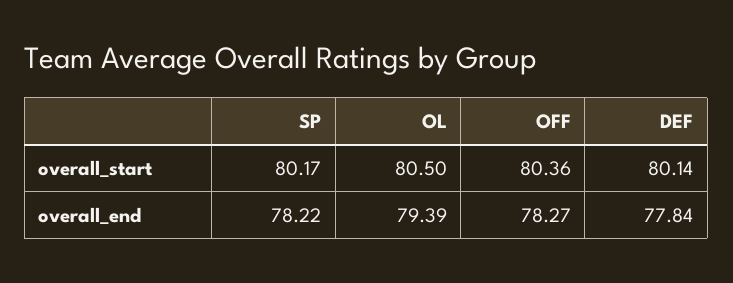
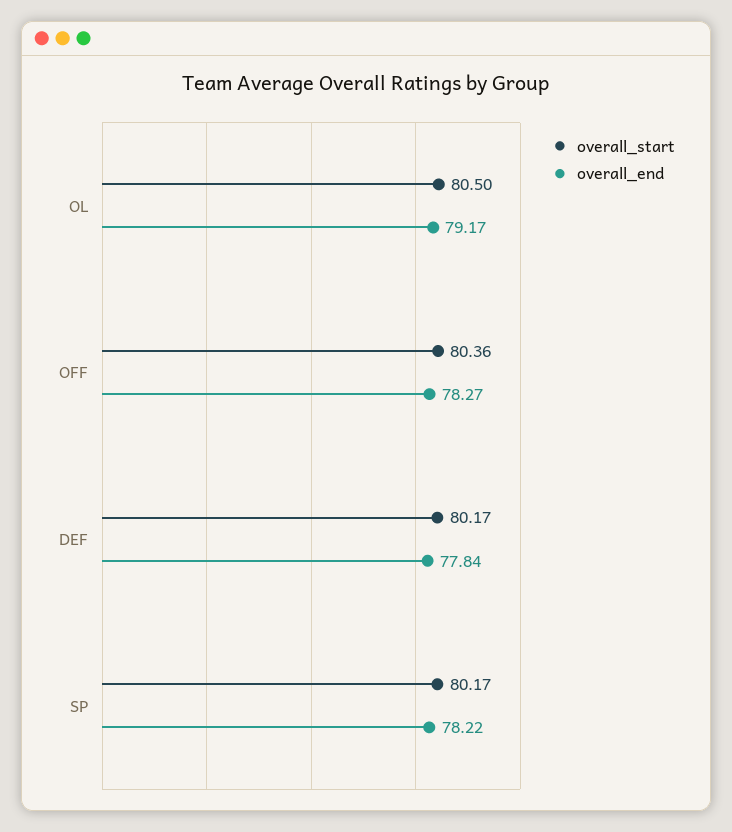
overall_start, DEF: 80.14 -> 80.17
overall_end, OL: 79.39 -> 79.17

